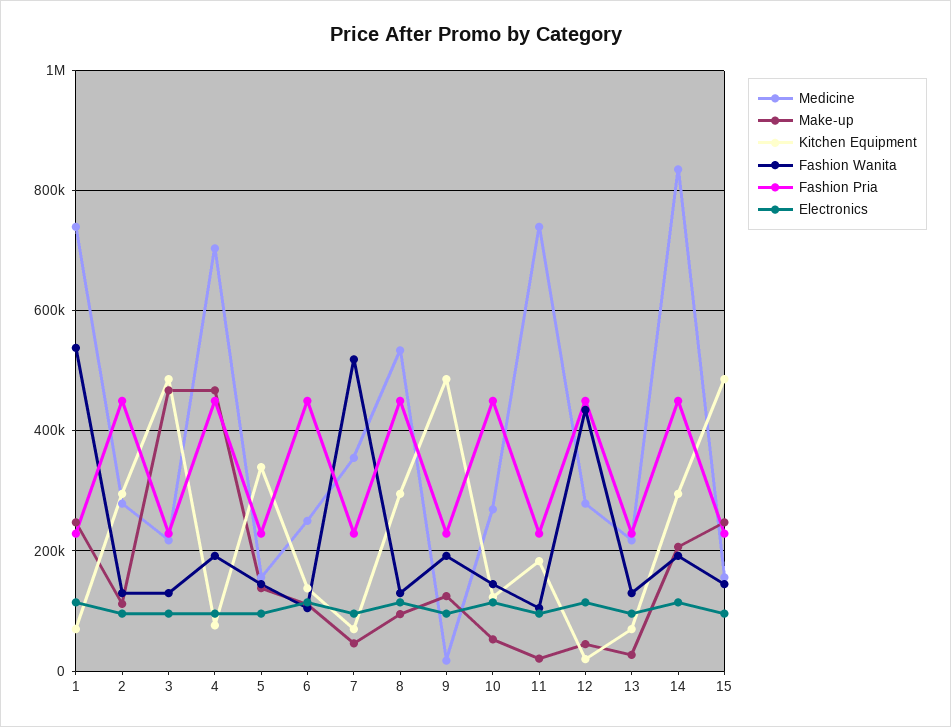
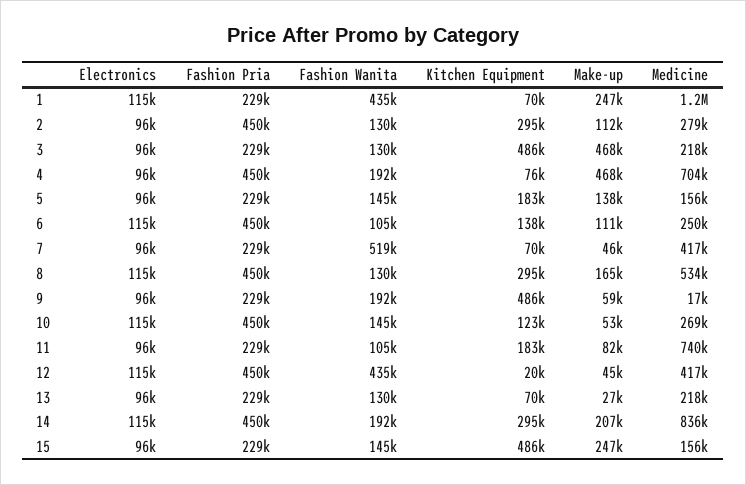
Medicine, 1: 740000 -> 1200000
Fashion Wanita, 1: 540000 -> 435000
Kitchen Equipment, 5: 340000 -> 183000
Medicine, 7: 360000 -> 417000
Make-up, 8: 100000 -> 165000
Make-up, 9: 120000 -> 59000
Make-up, 11: 20000 -> 82000
Medicine, 12: 280000 -> 417000

